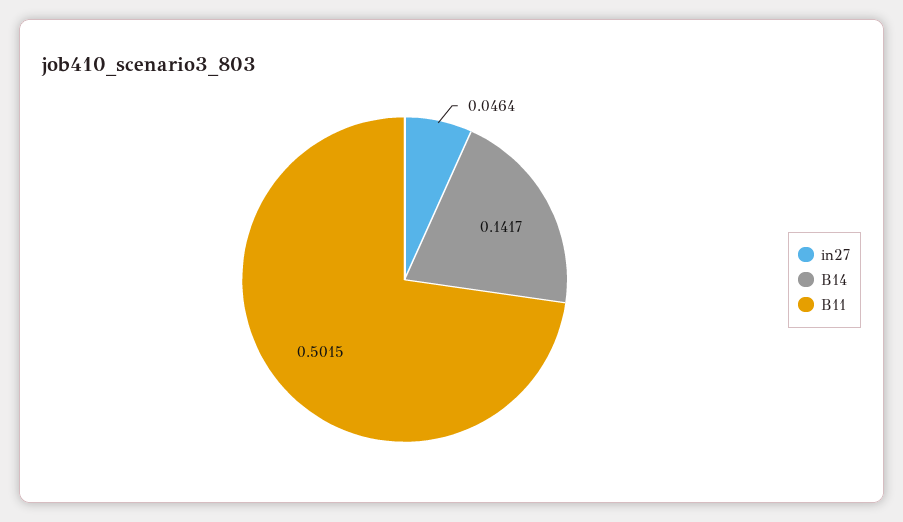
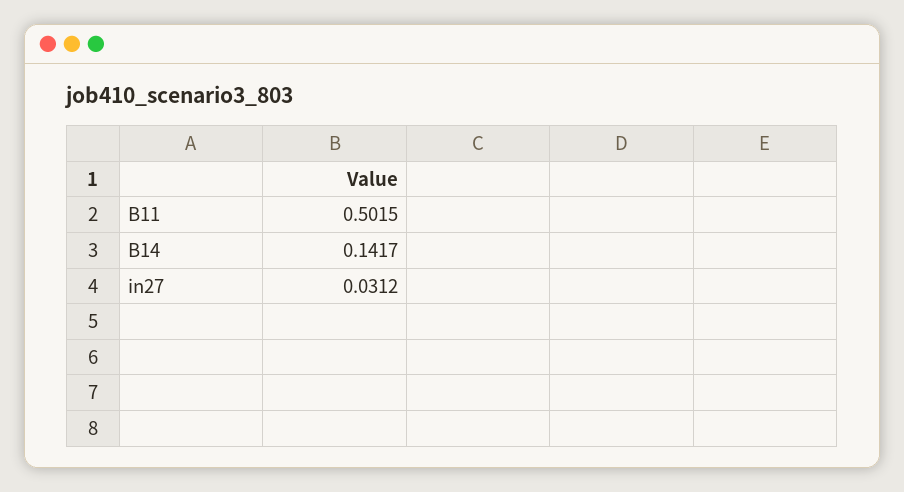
in27: 0.0464 -> 0.0312

